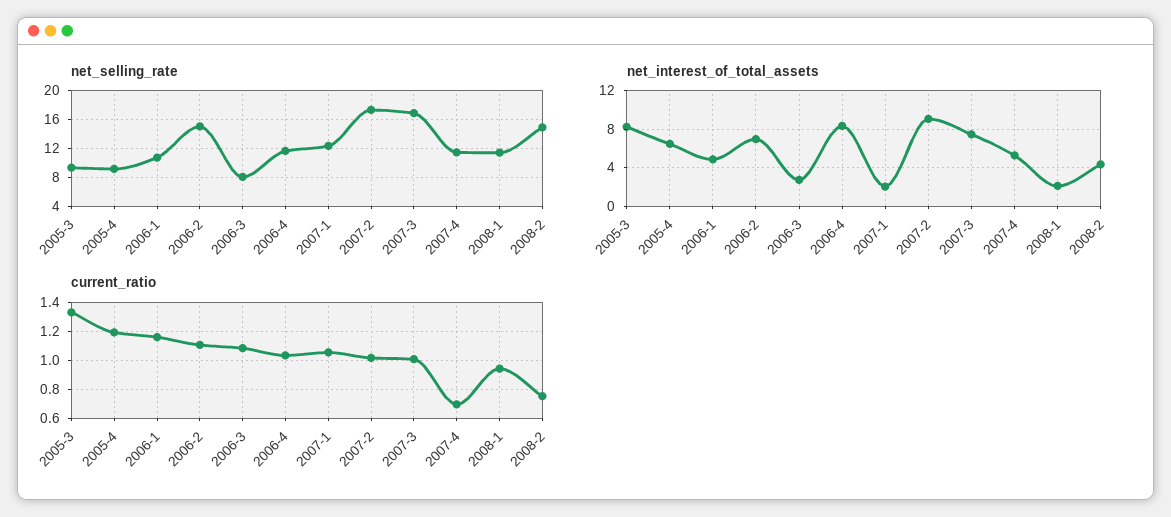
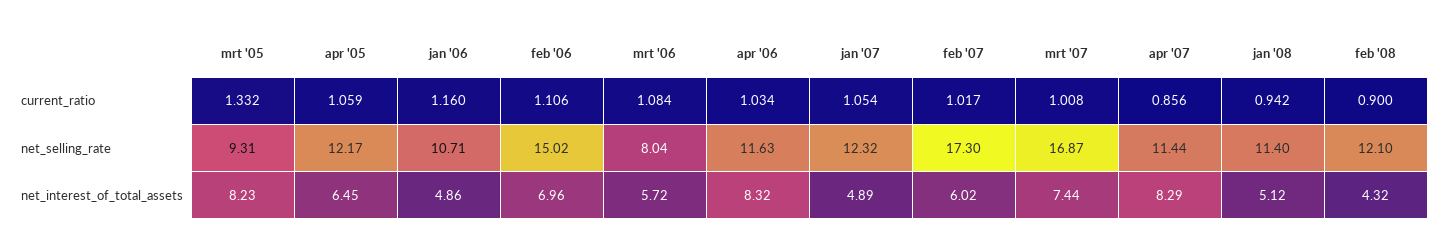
net_selling_rate, 2005-4: 9 -> 12.17
net_selling_rate, 2008-2: 15 -> 12.1
net_interest_of_total_assets, 2006-3: 3 -> 5.72
net_interest_of_total_assets, 2007-1: 2 -> 4.89
net_interest_of_total_assets, 2007-2: 9 -> 6.02
net_interest_of_total_assets, 2007-4: 5 -> 8.29
net_interest_of_total_assets, 2008-1: 2 -> 5.12
current_ratio, 2005-4: 1.2 -> 1.059
current_ratio, 2007-4: 0.7 -> 0.856
current_ratio, 2008-2: 0.75 -> 0.9

